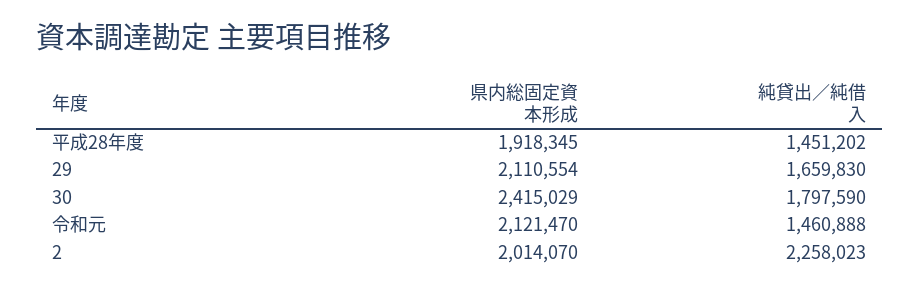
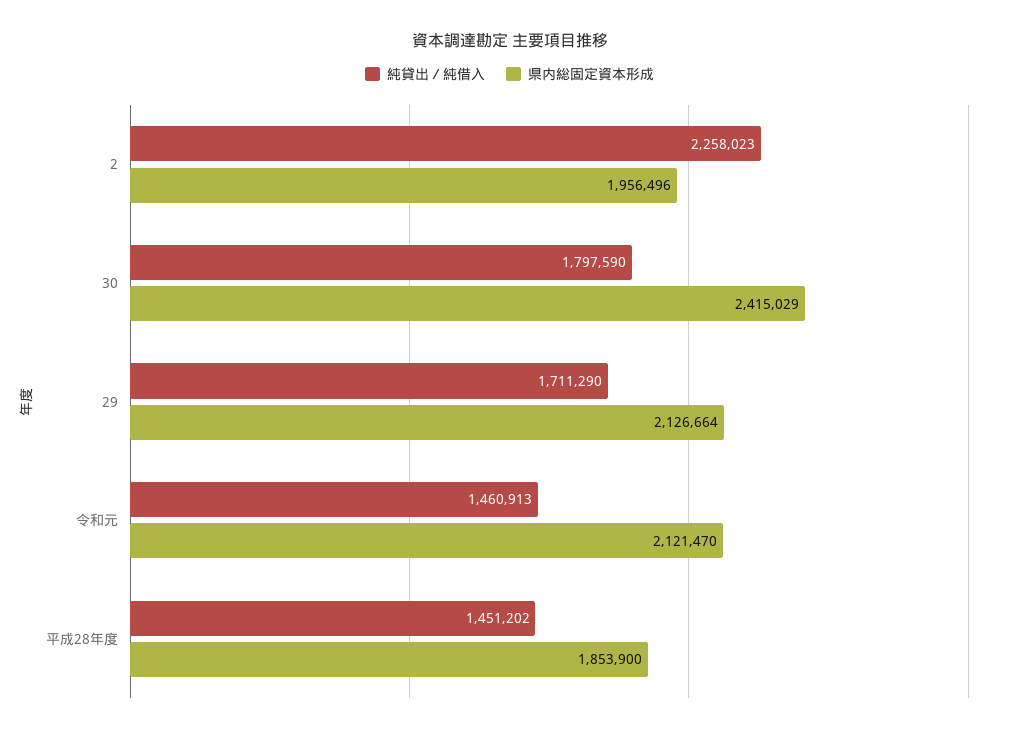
県内総固定資本形成, 平成28年度: 1918345 -> 1853900
県内総固定資本形成, 29: 2110554 -> 2126664
純貸出／純借入, 29: 1659830 -> 1711290
純貸出／純借入, 令和元: 1460888 -> 1460913
県内総固定資本形成, 2: 2014070 -> 1956496

